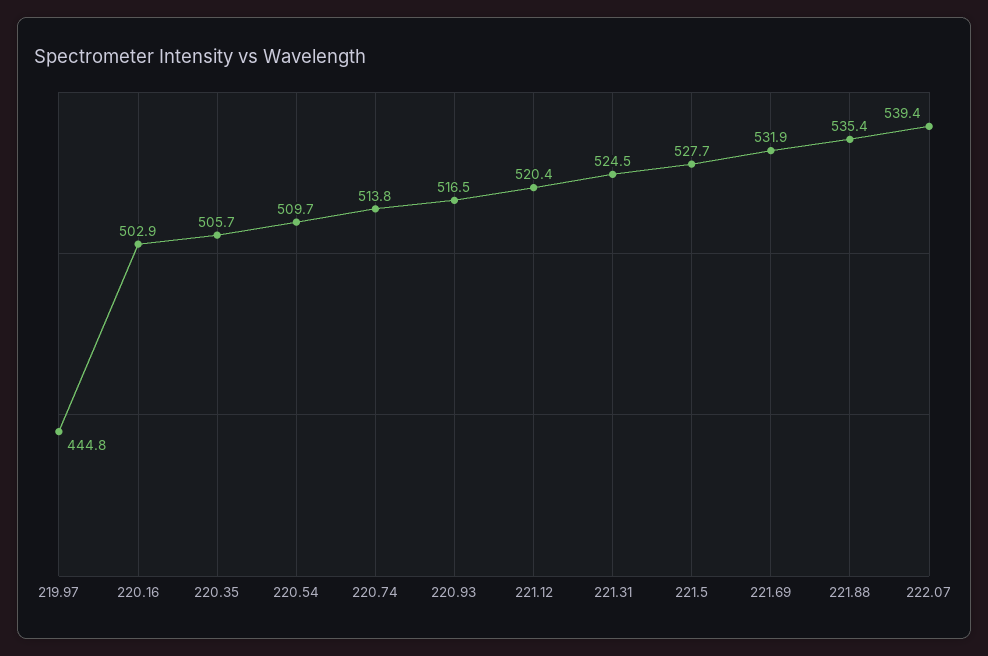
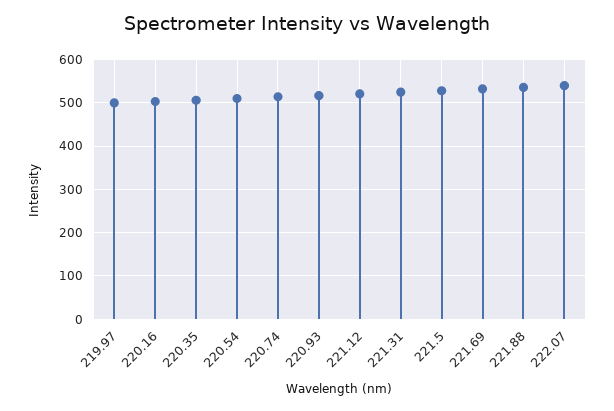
219.97: 444.8 -> 500

